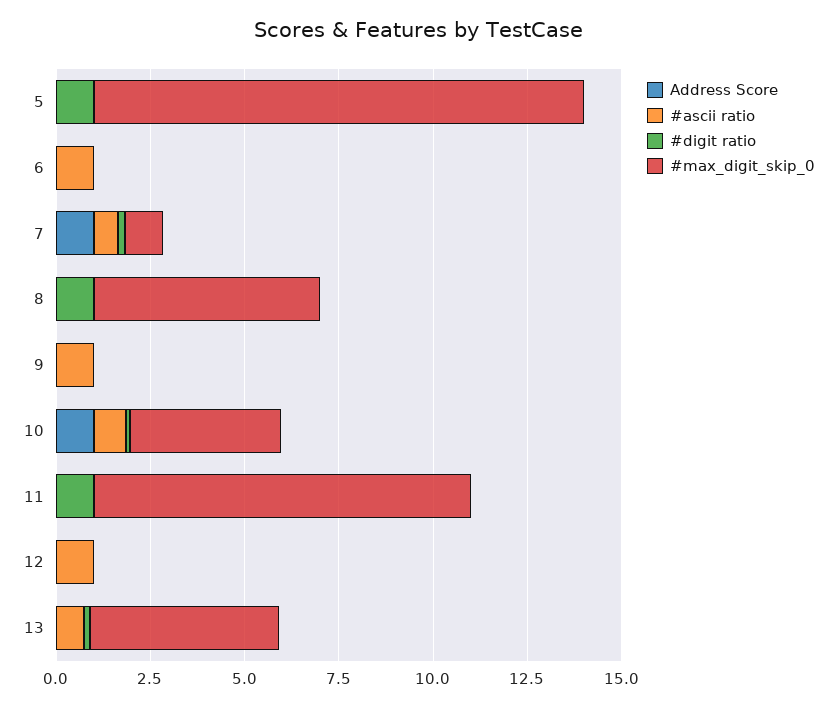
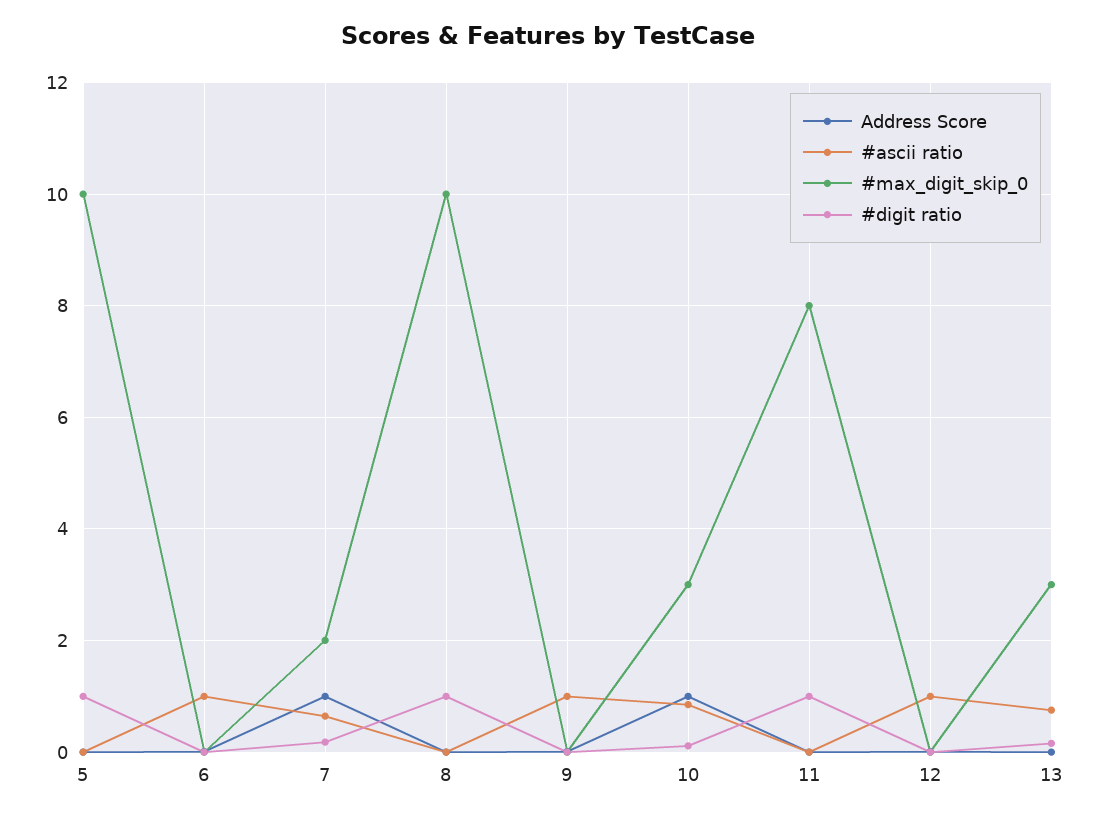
#max_digit_skip_0, 5: 13 -> 10
#max_digit_skip_0, 7: 1 -> 2
#max_digit_skip_0, 8: 6 -> 10
#max_digit_skip_0, 10: 4 -> 3
#max_digit_skip_0, 11: 10 -> 8
#max_digit_skip_0, 13: 5 -> 3

